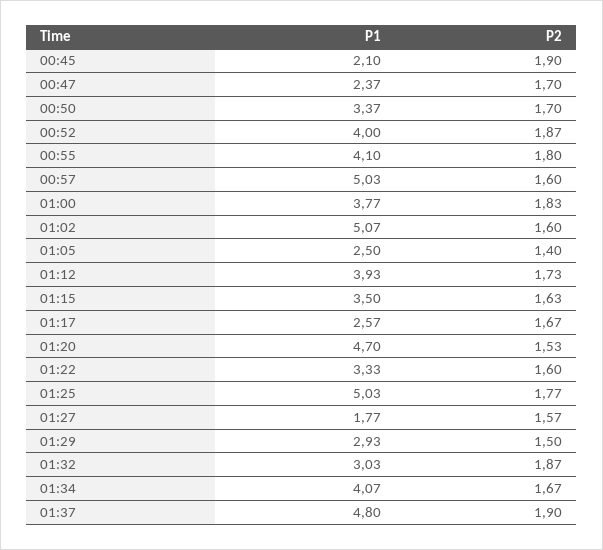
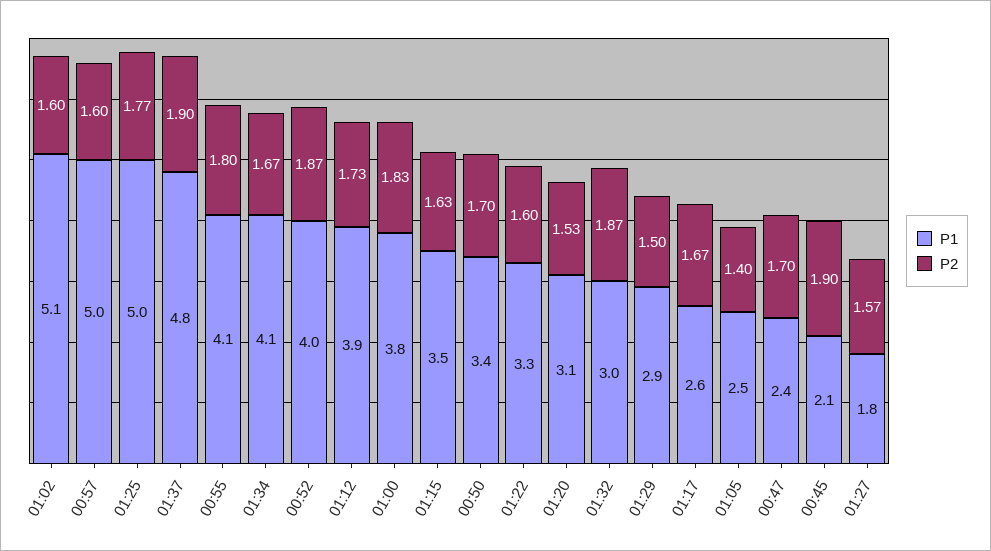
P1, 01:20: 4.7 -> 3.1

